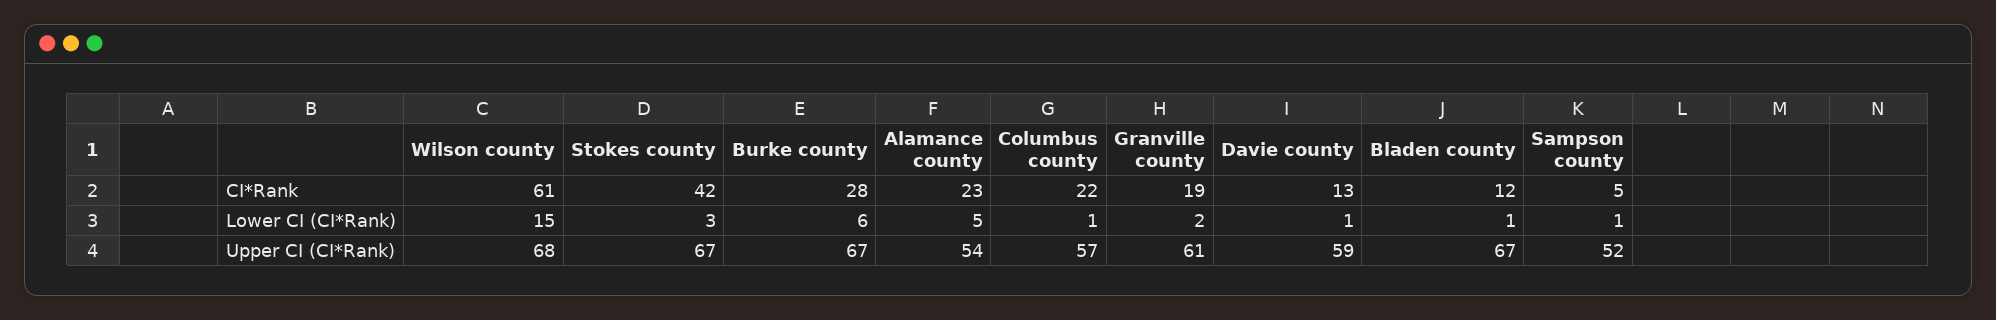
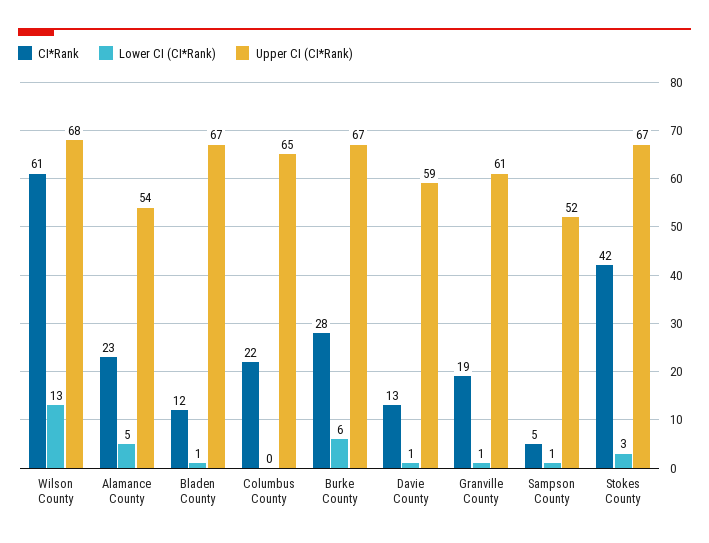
Lower CI (CI*Rank), Wilson county: 15 -> 13
Lower CI (CI*Rank), Columbus county: 1 -> 0
Lower CI (CI*Rank), Granville county: 2 -> 1
Upper CI (CI*Rank), Columbus county: 57 -> 65

